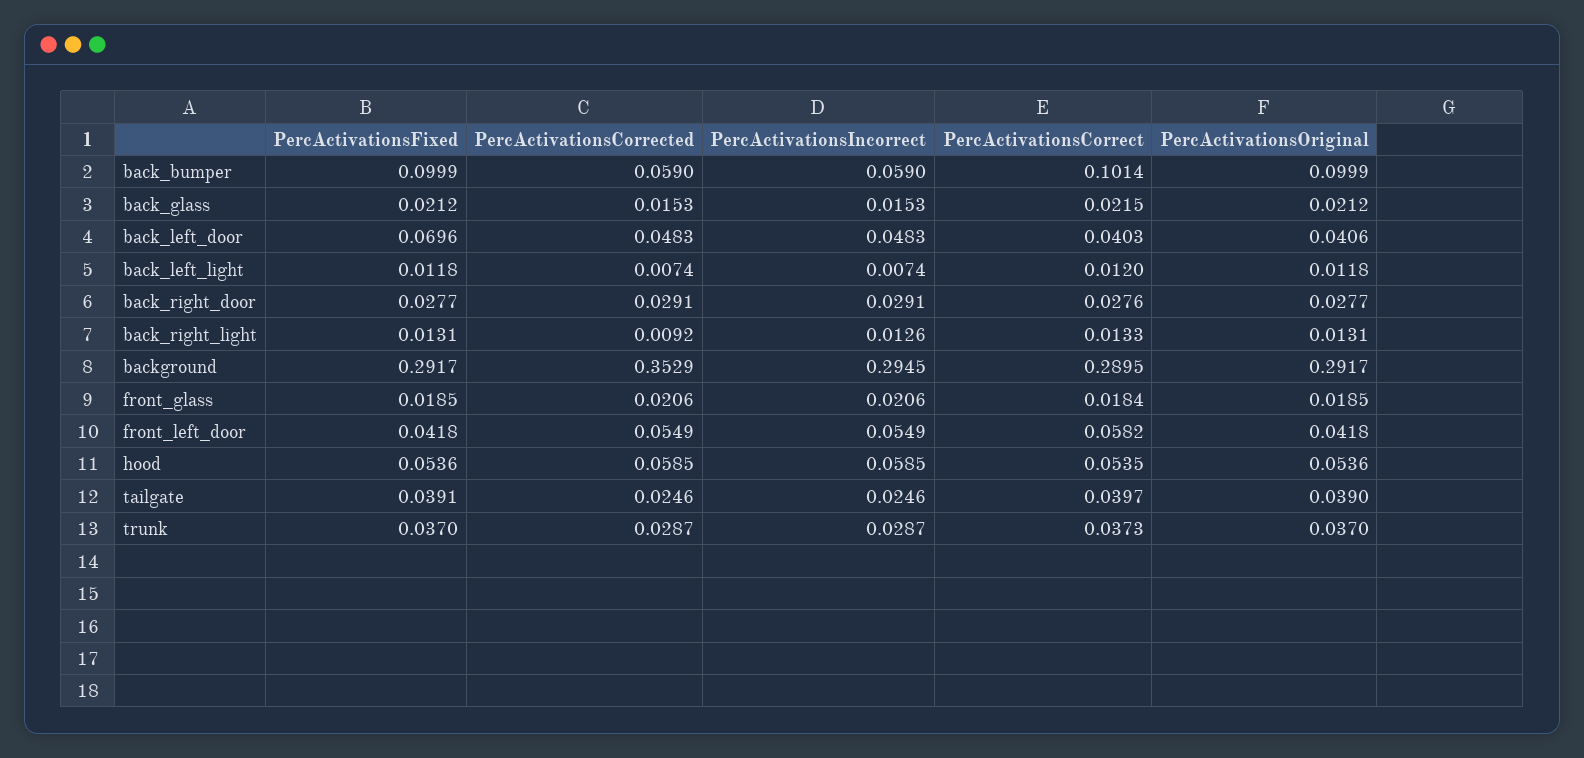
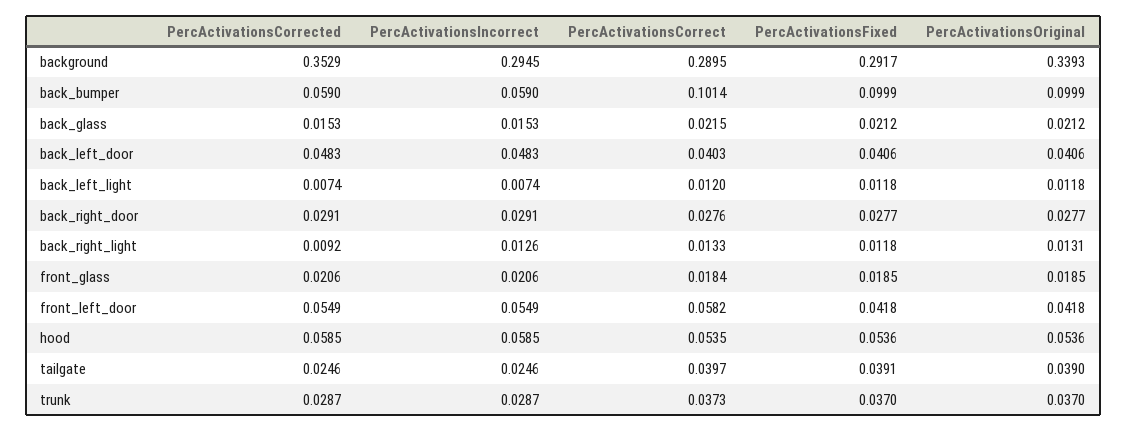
PercActivationsFixed, back_left_door: 0.0696 -> 0.0406
PercActivationsFixed, back_right_light: 0.0131 -> 0.0118
PercActivationsOriginal, background: 0.2917 -> 0.3393

